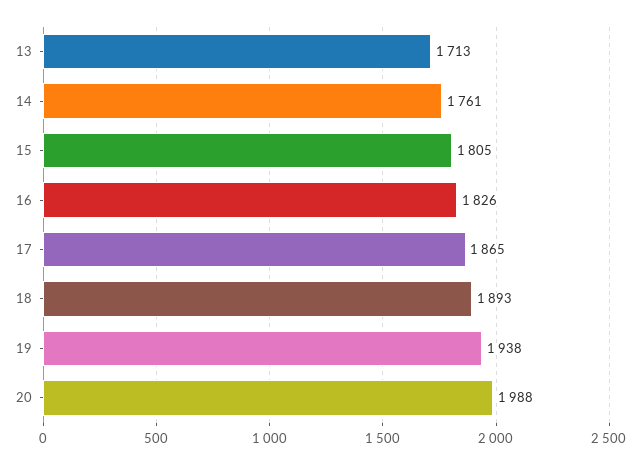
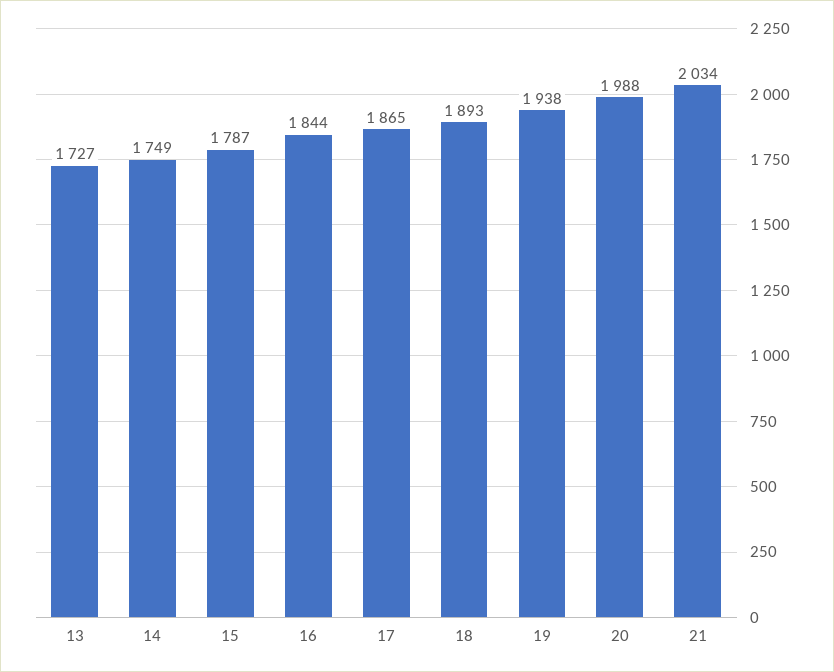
13: 1713 -> 1727
14: 1761 -> 1749
15: 1805 -> 1787
16: 1826 -> 1844
21: none -> 2034

